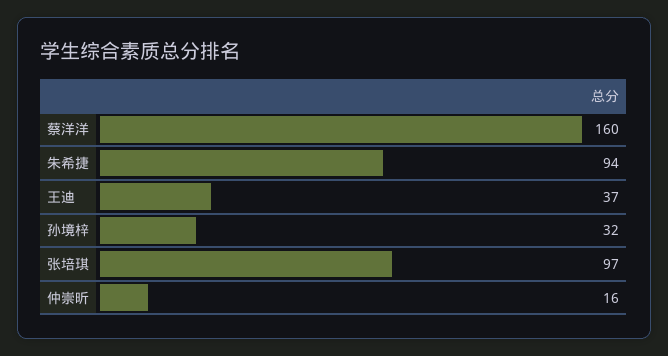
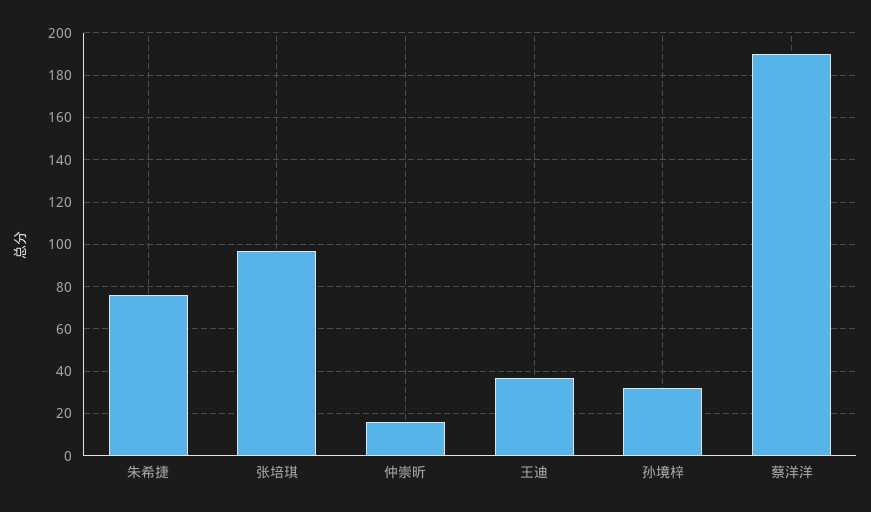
蔡洋洋: 160 -> 190
朱希捷: 94 -> 75

